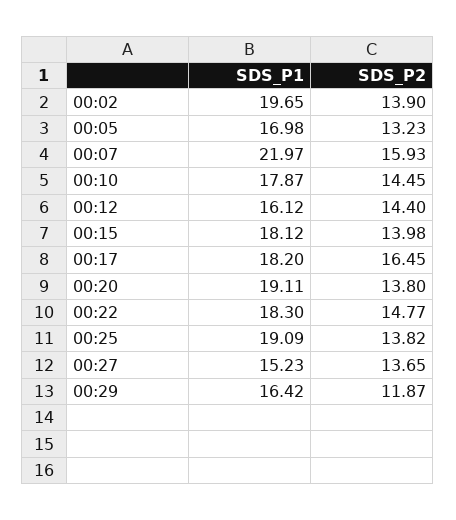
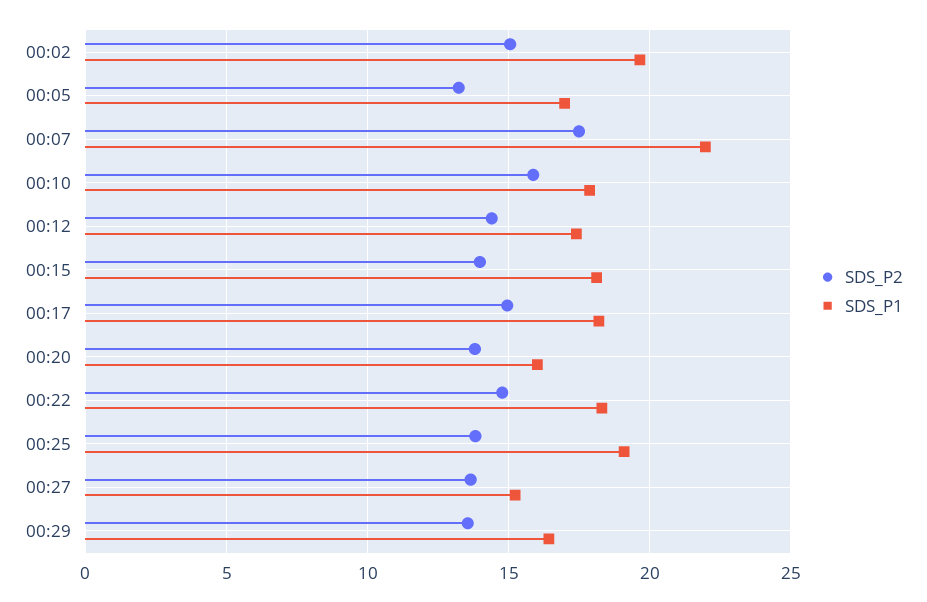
SDS_P2, 00:02: 13.9 -> 15
SDS_P2, 00:07: 15.93 -> 17.5
SDS_P2, 00:10: 14.45 -> 16
SDS_P1, 00:12: 16.12 -> 17.5
SDS_P2, 00:17: 16.45 -> 15
SDS_P1, 00:20: 19.11 -> 16
SDS_P2, 00:29: 11.87 -> 13.5

